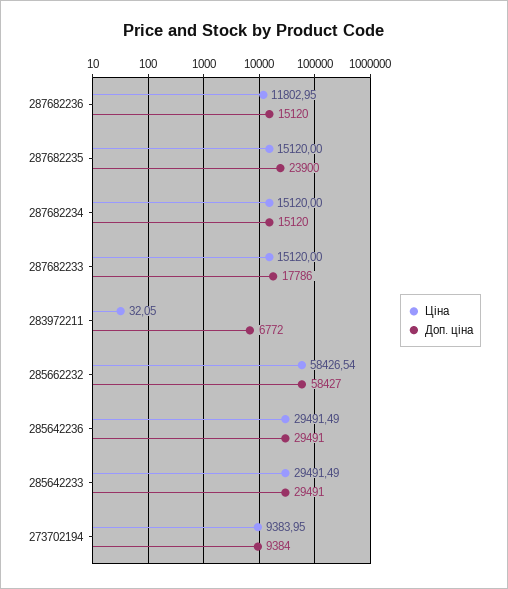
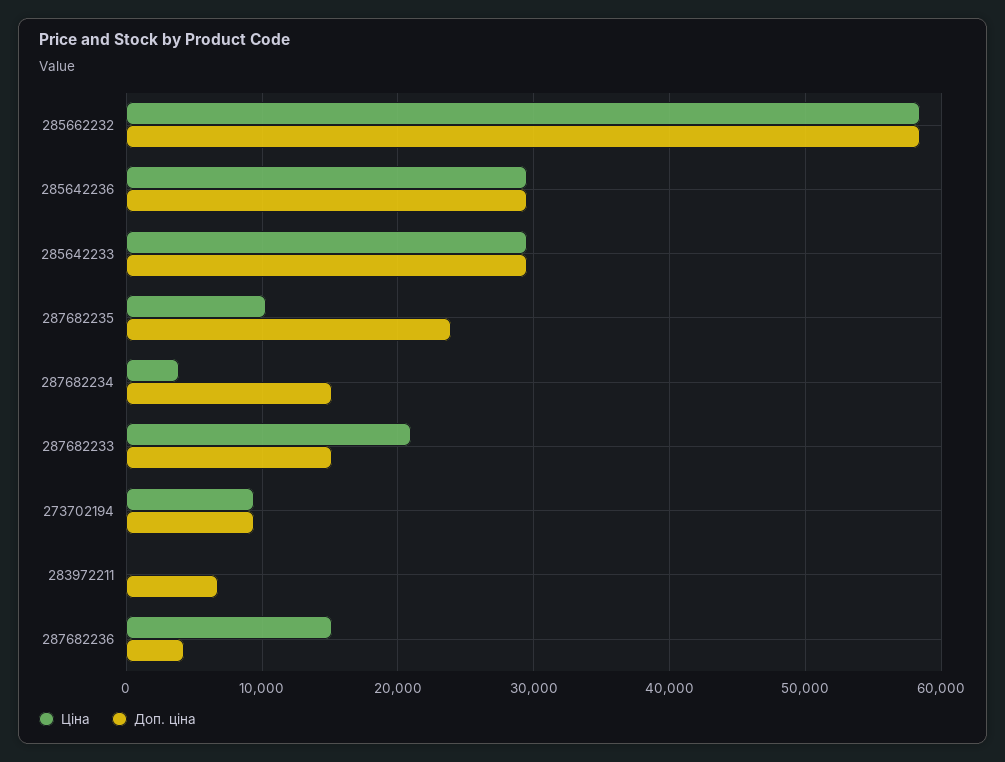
Ціна, 287682236: 11802.95 -> 15000
Доп. ціна, 287682236: 15120 -> 4000
Ціна, 287682235: 15120 -> 10000
Ціна, 287682234: 15120 -> 4000
Ціна, 287682233: 15120 -> 21000
Доп. ціна, 287682233: 17786 -> 15000

